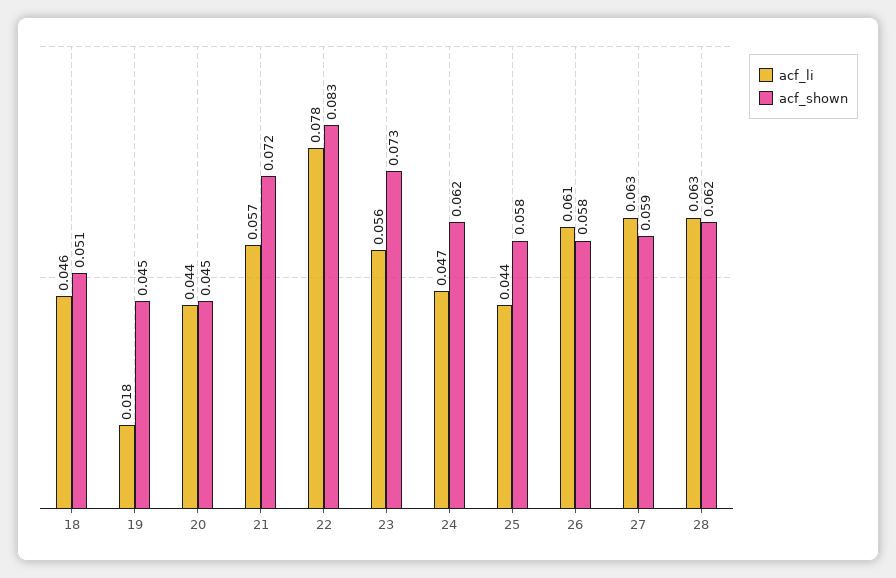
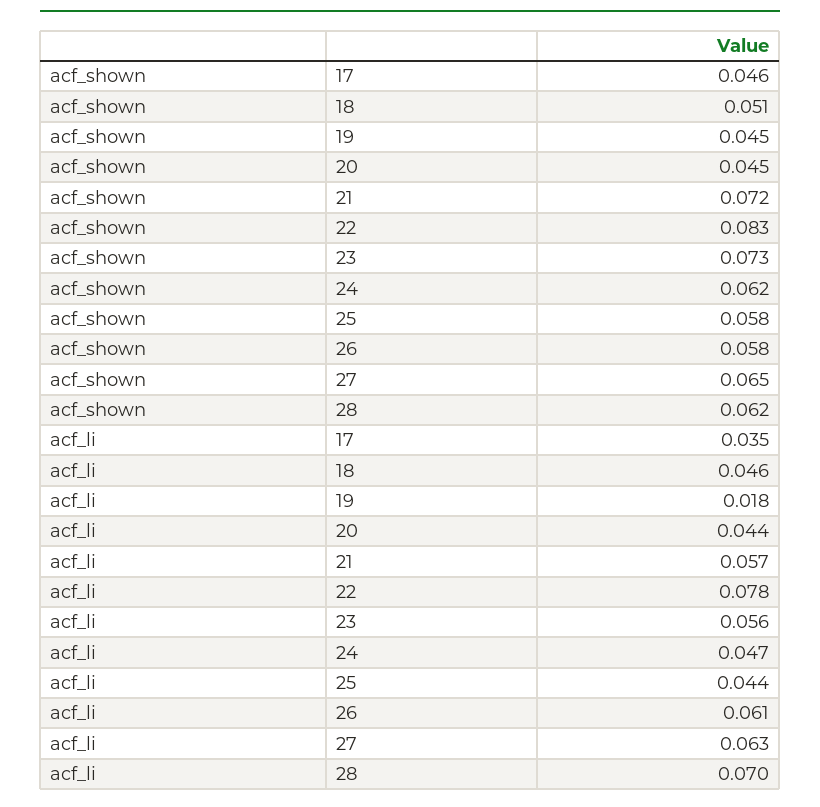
acf_shown, 27: 0.059 -> 0.065
acf_li, 28: 0.063 -> 0.07
acf_shown, 17: none -> 0.046
acf_li, 17: none -> 0.035

